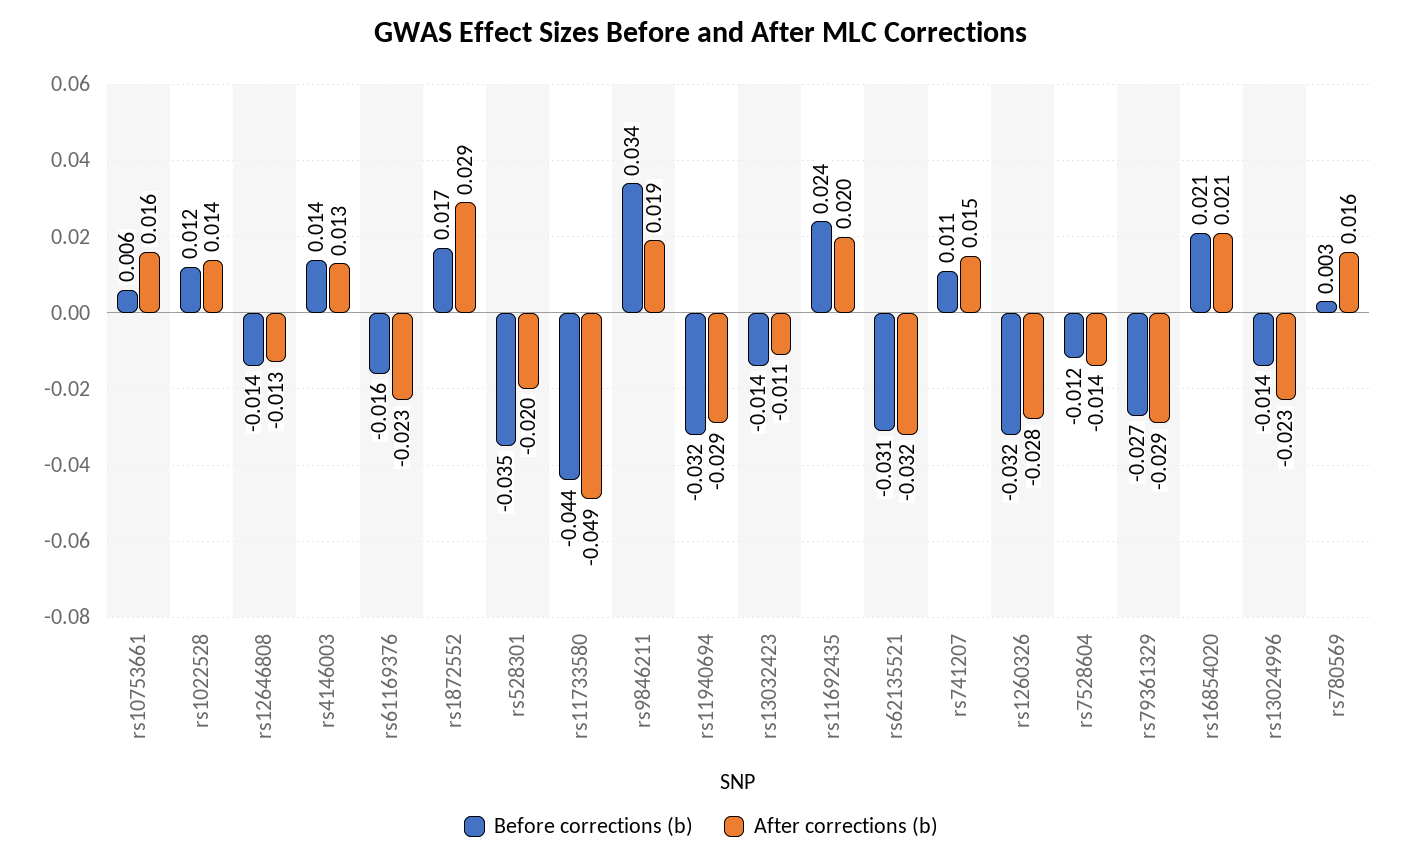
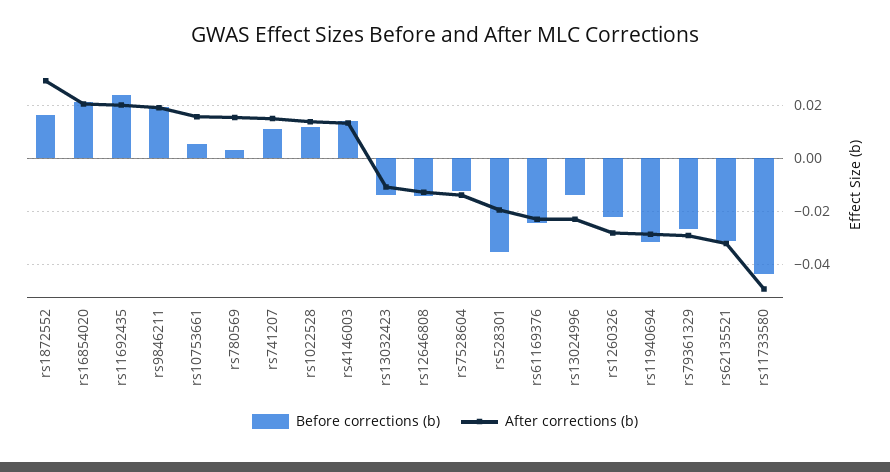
Before corrections (b), rs61169376: -0.016 -> -0.025
Before corrections (b), rs9846211: 0.034 -> 0.02
Before corrections (b), rs1260326: -0.032 -> -0.0225

